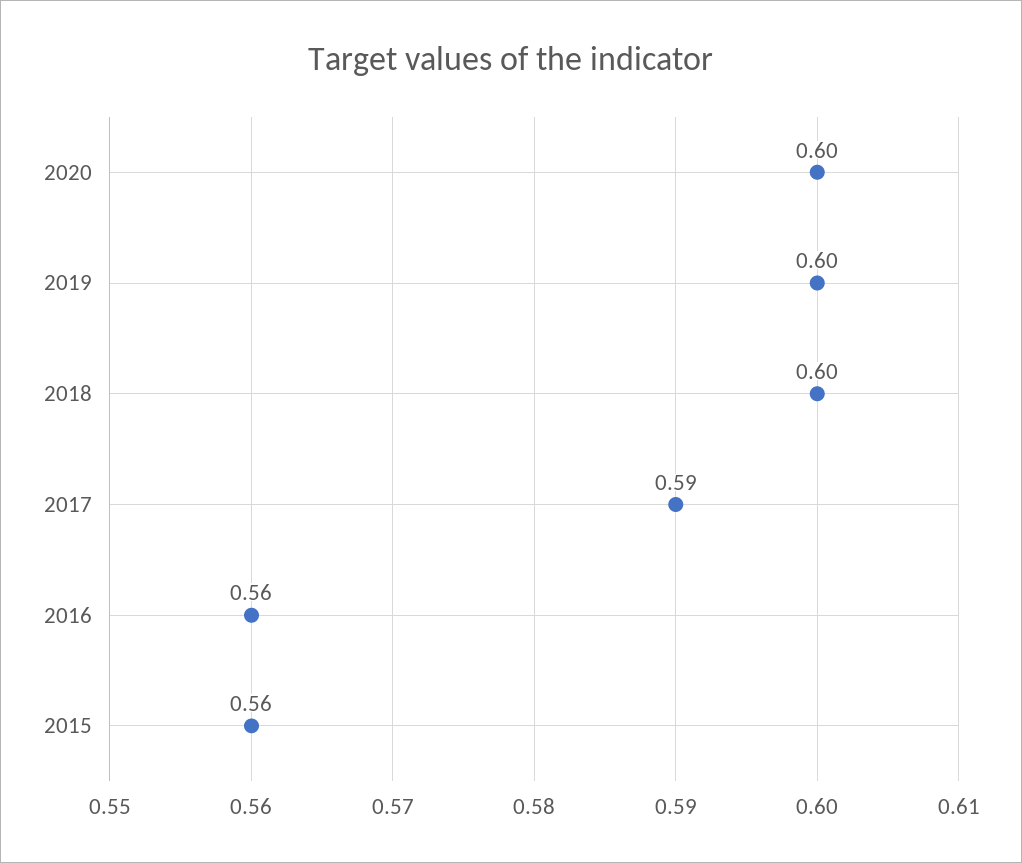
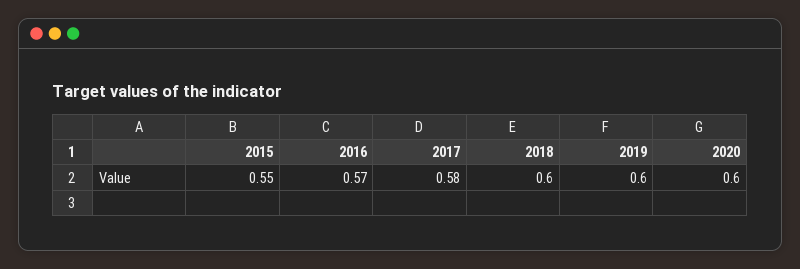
2017: 0.59 -> 0.58
2016: 0.56 -> 0.57
2015: 0.56 -> 0.55

